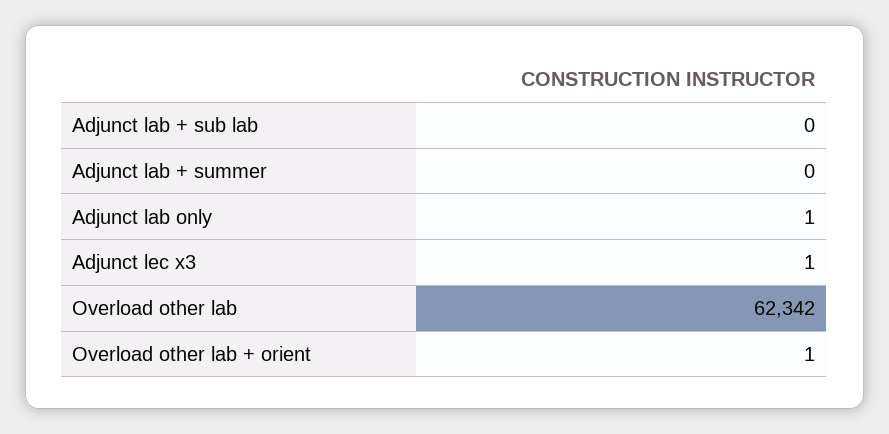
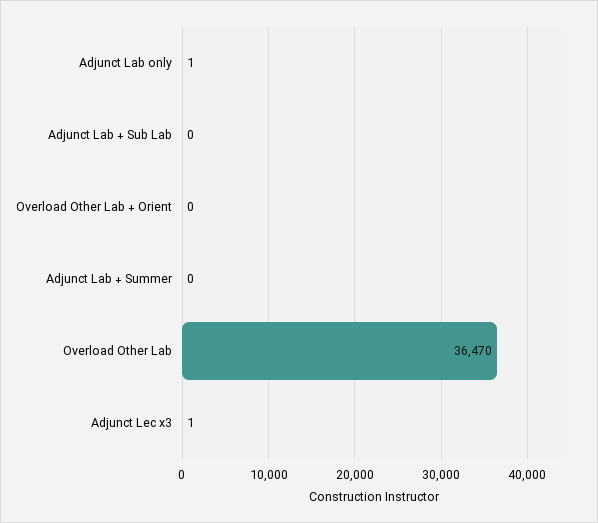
Overload other lab: 62342 -> 36470
Overload other lab + orient: 1 -> 0

